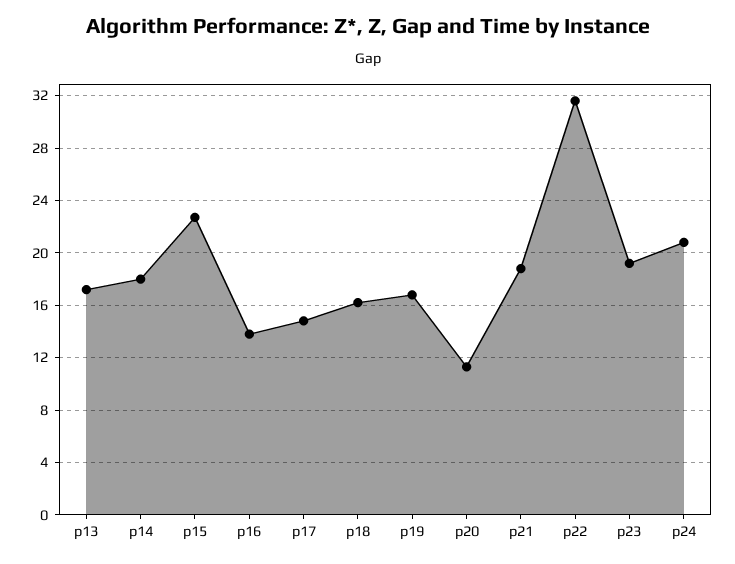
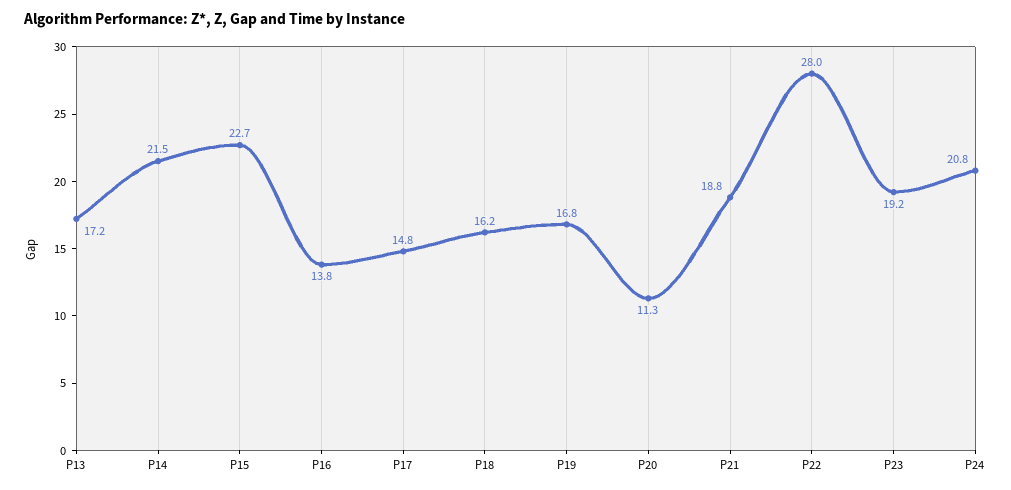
p14: 18 -> 21.5
p22: 31.5 -> 28

